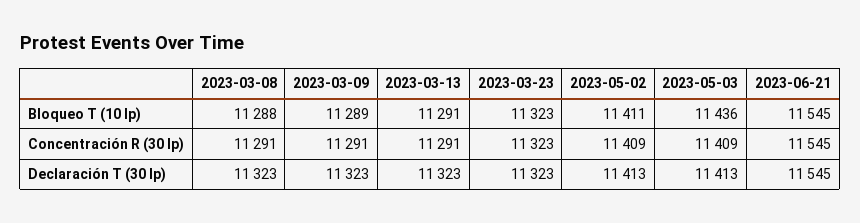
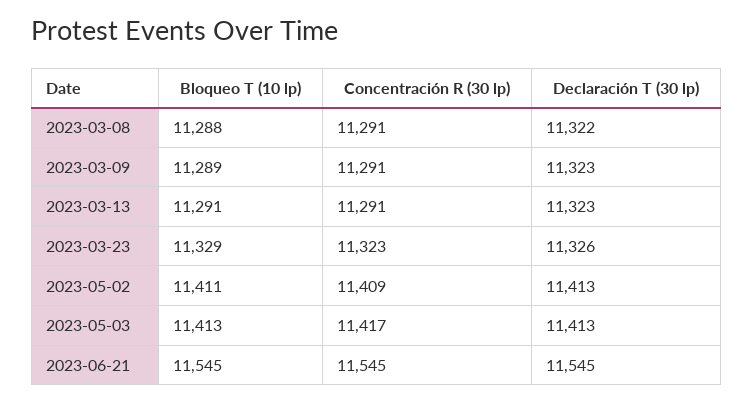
2023-03-23, Bloqueo T (10 lp): 11323 -> 11329
2023-05-03, Bloqueo T (10 lp): 11436 -> 11413
2023-05-03, Concentración R (30 lp): 11409 -> 11417
2023-03-08, Declaración T (30 lp): 11323 -> 11322
2023-03-23, Declaración T (30 lp): 11323 -> 11326

